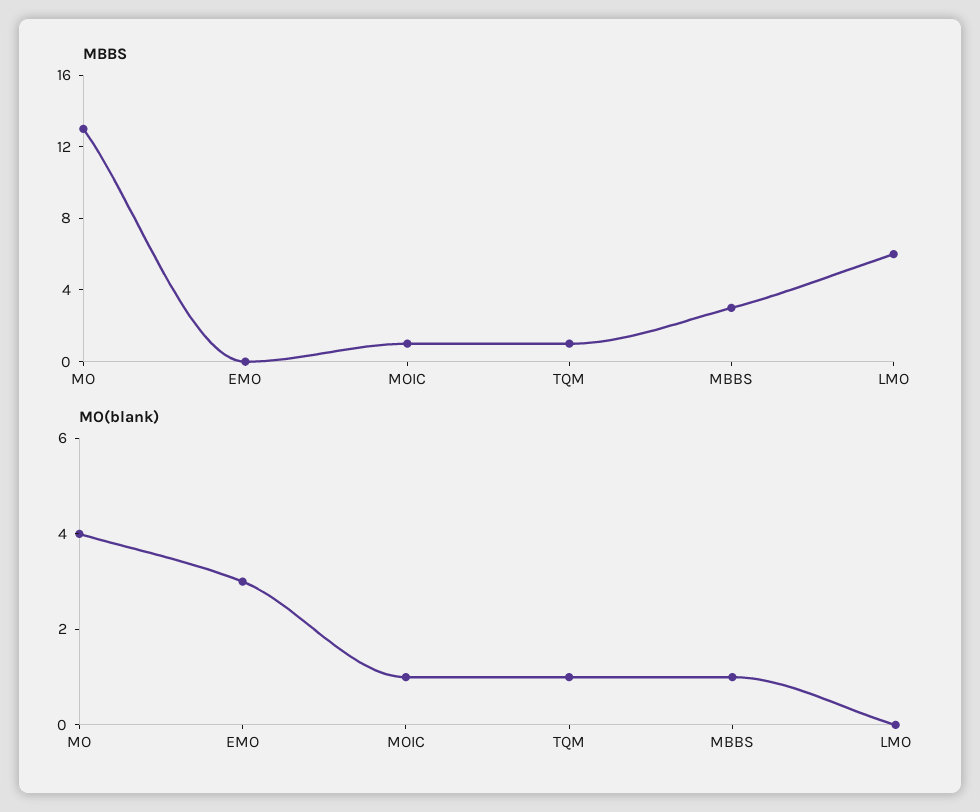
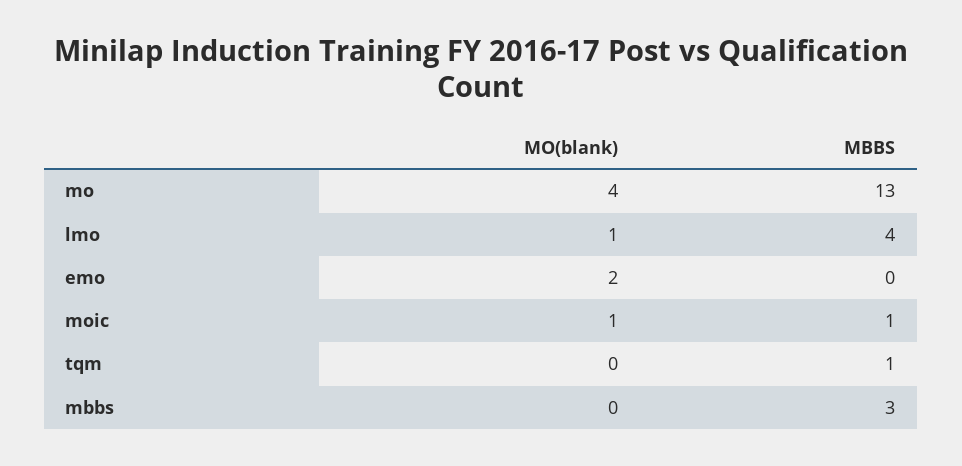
MBBS, LMO: 6 -> 4
MO(blank), EMO: 3 -> 2
MO(blank), TQM: 1 -> 0
MO(blank), MBBS: 1 -> 0
MO(blank), LMO: 0 -> 1

